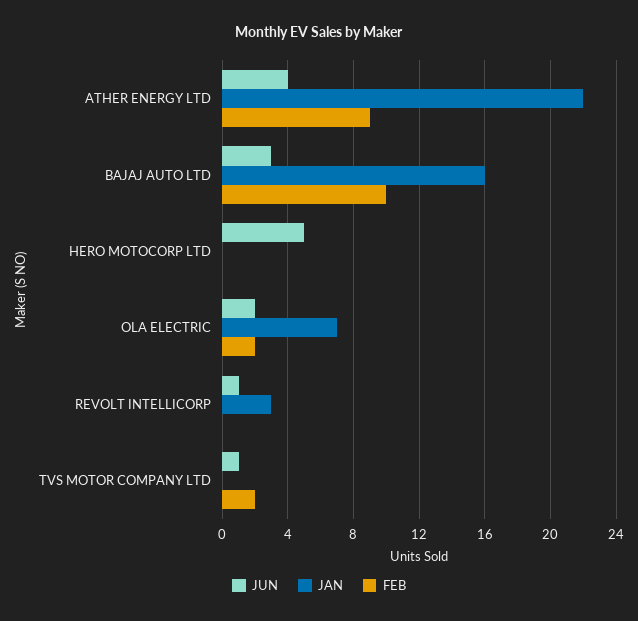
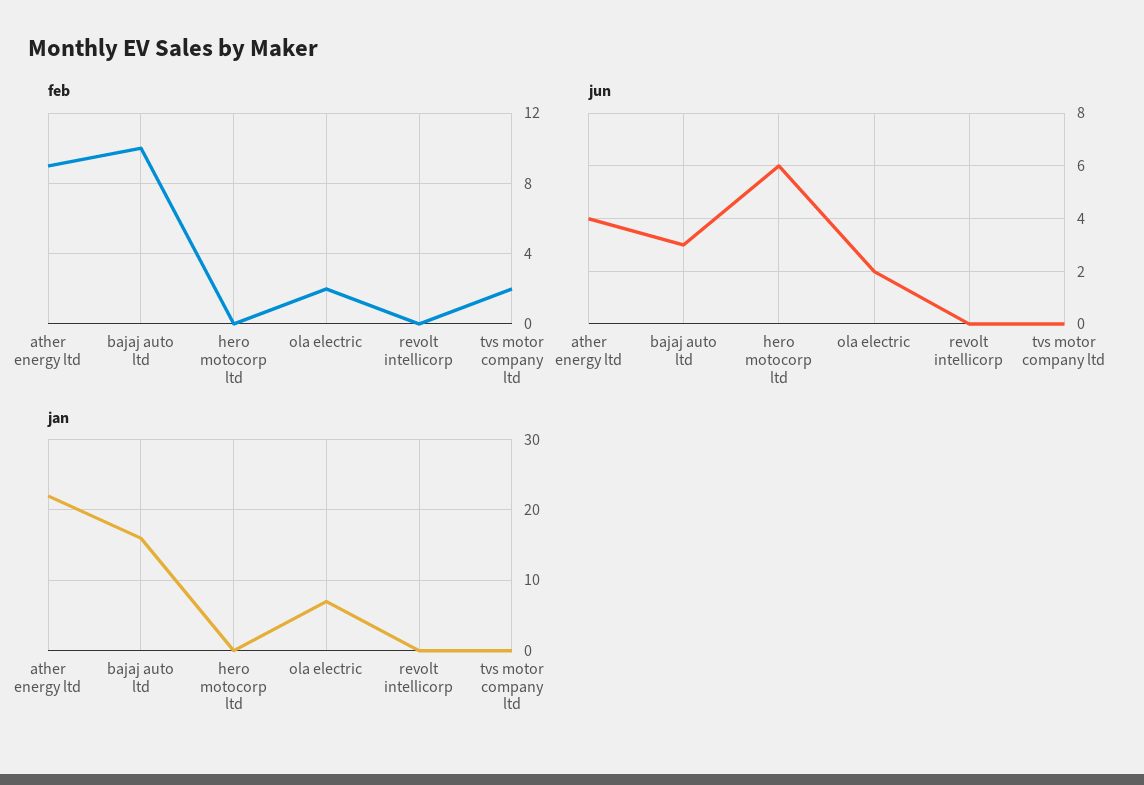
JUN, HERO MOTOCORP LTD: 5 -> 6
JUN, REVOLT INTELLICORP: 1 -> 0
JAN, REVOLT INTELLICORP: 3 -> 0
JUN, TVS MOTOR COMPANY LTD: 1 -> 0

